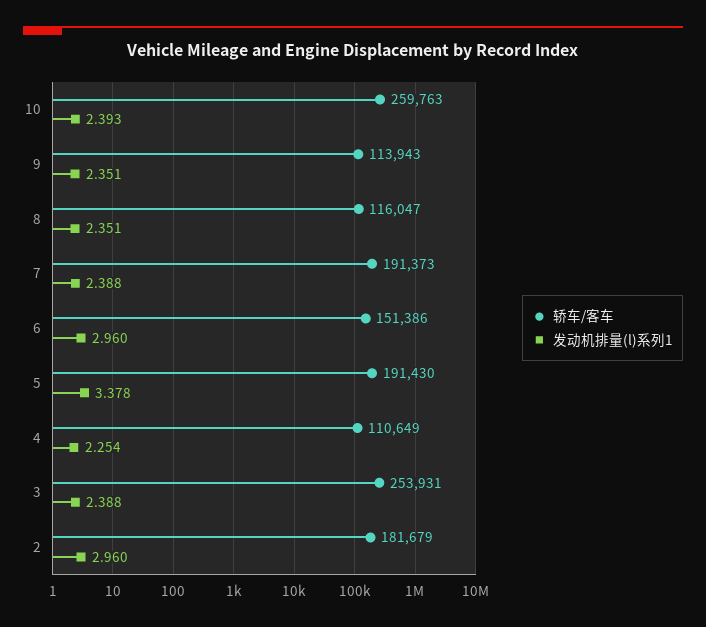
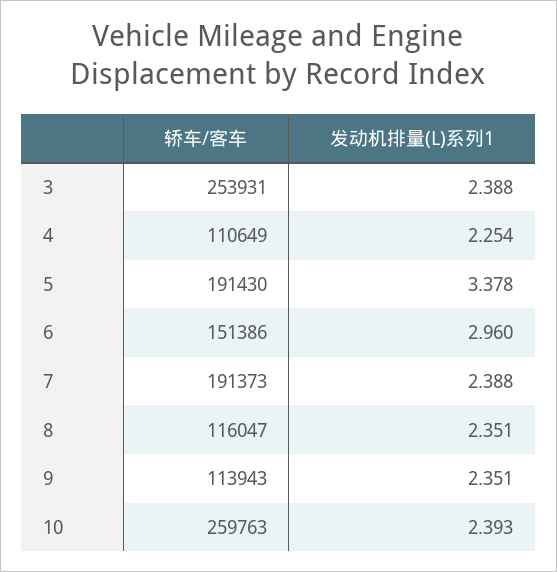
轿车/客车, 2: 181679 -> none
发动机排量(l)系列1, 2: 2.96 -> none

